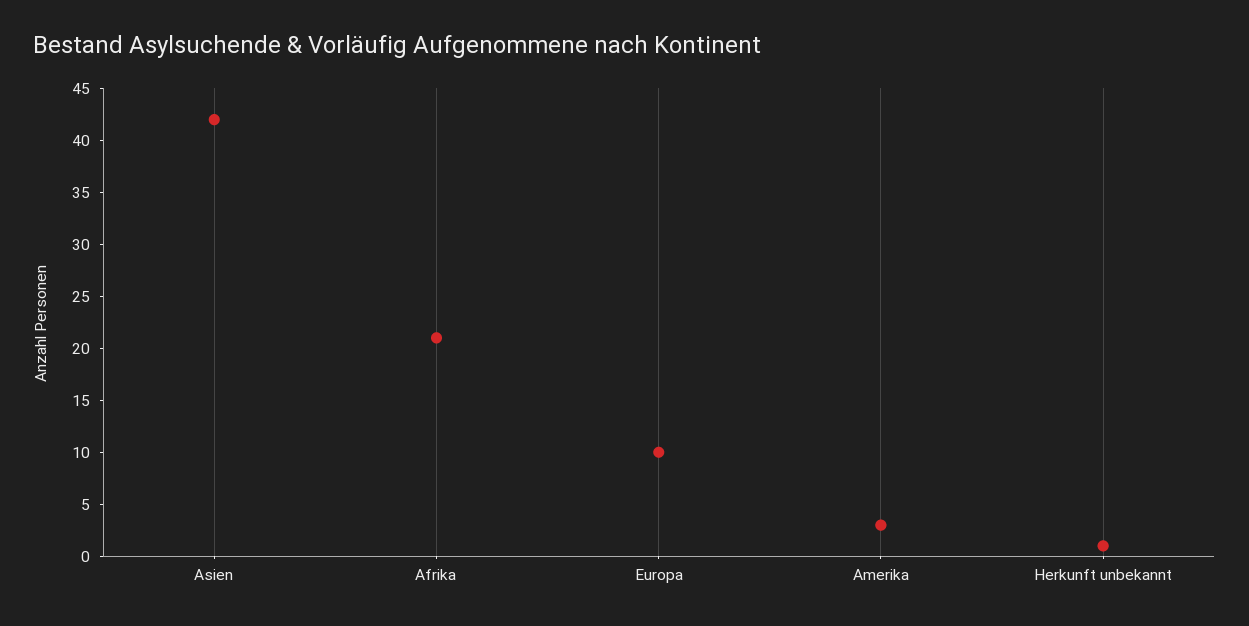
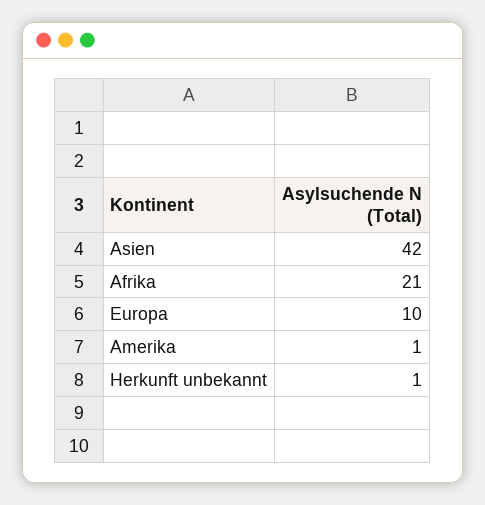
Amerika: 3 -> 1

